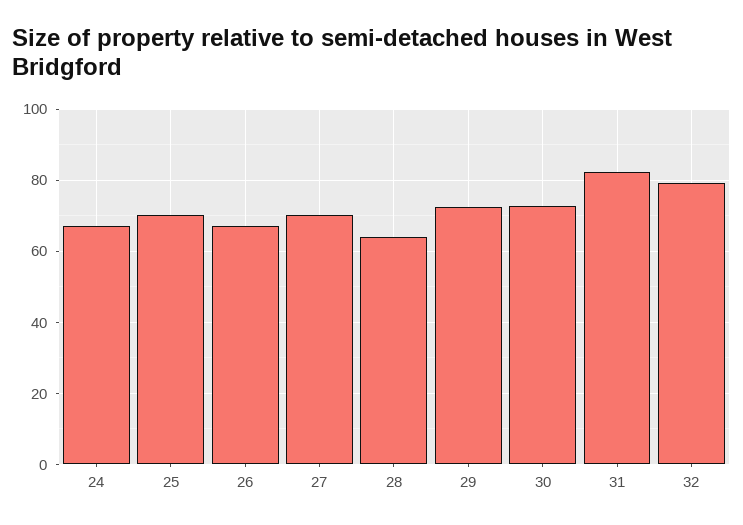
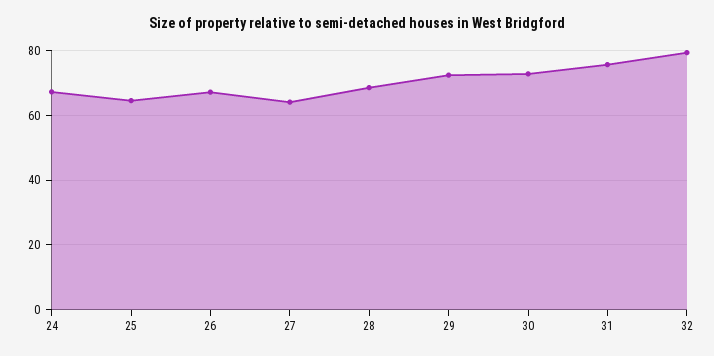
25: 70 -> 64
27: 70 -> 64
28: 64 -> 68
31: 82 -> 76

